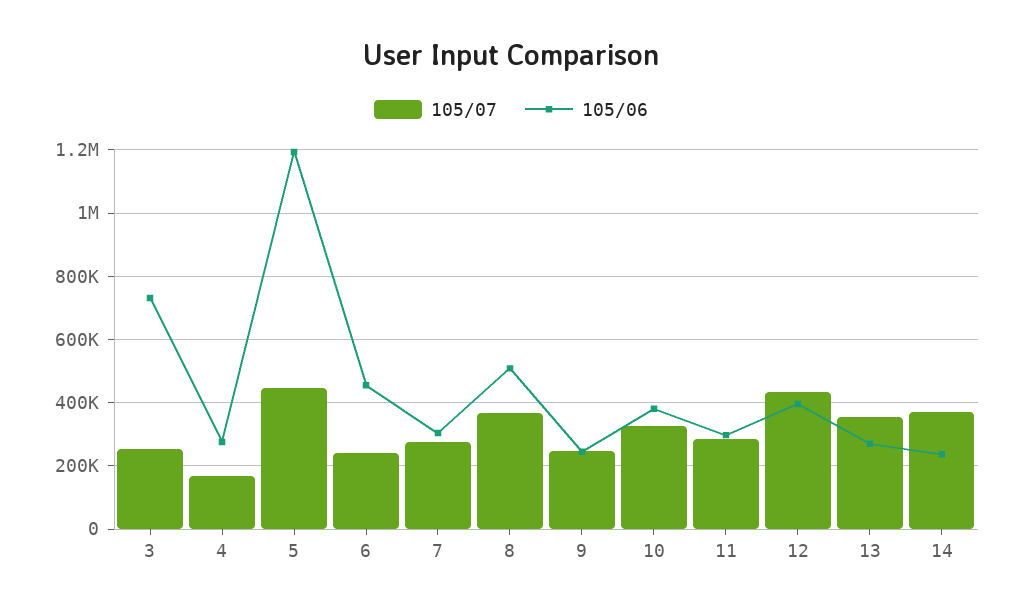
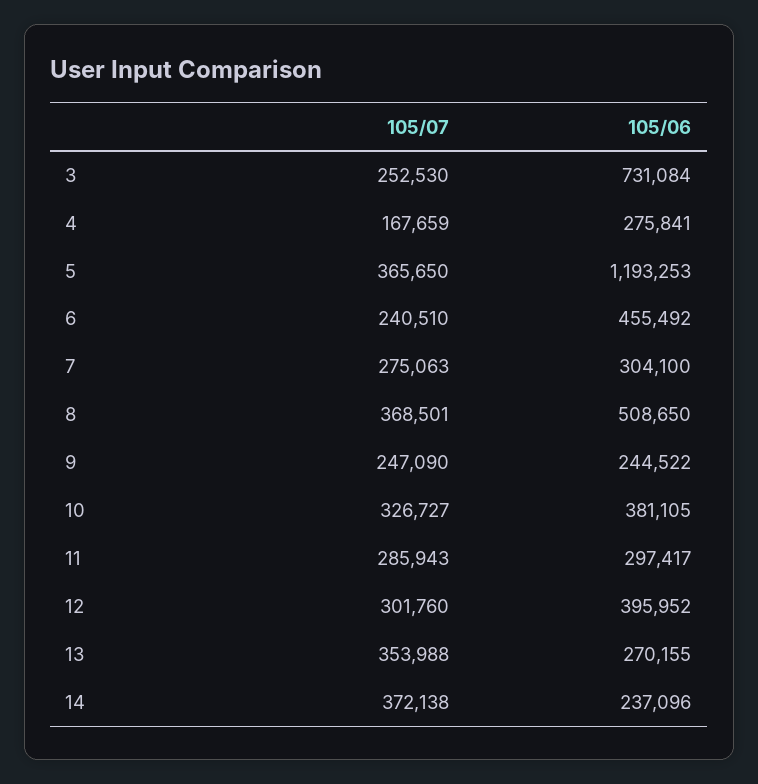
105/07, 5: 440000 -> 365650
105/07, 12: 440000 -> 301760

